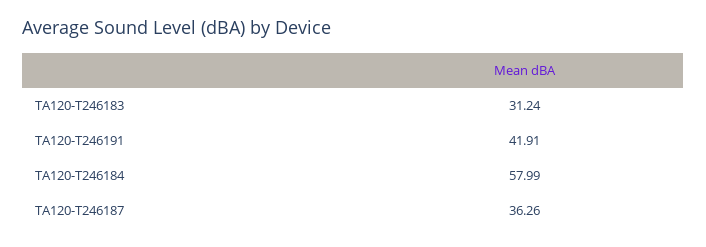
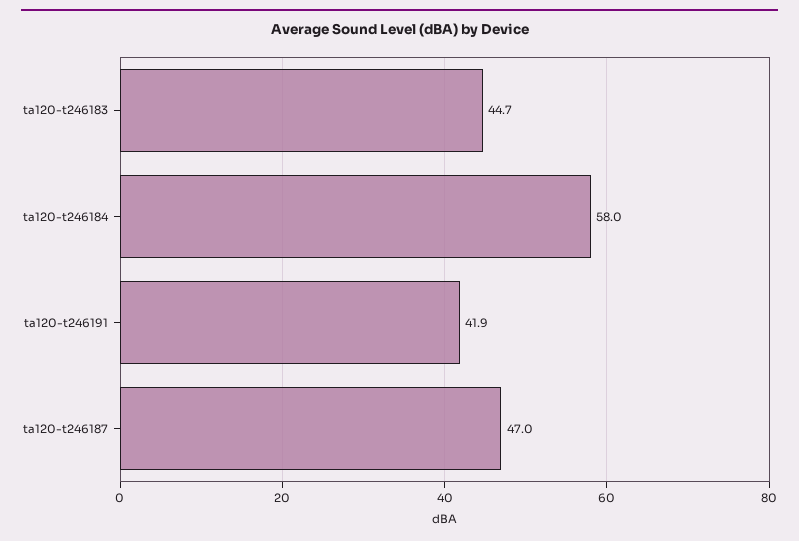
TA120-T246183: 31.24 -> 44.7
TA120-T246187: 36.26 -> 47

